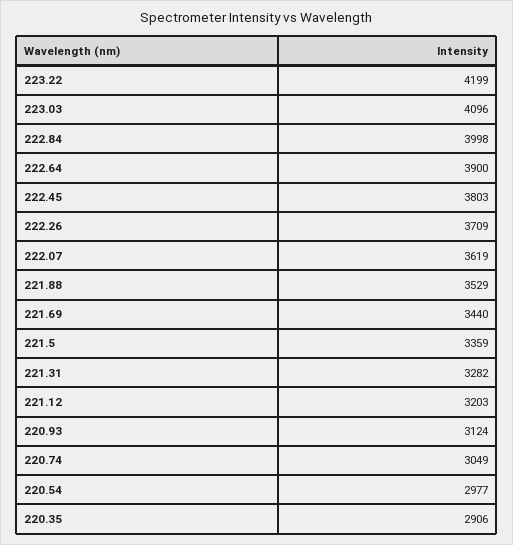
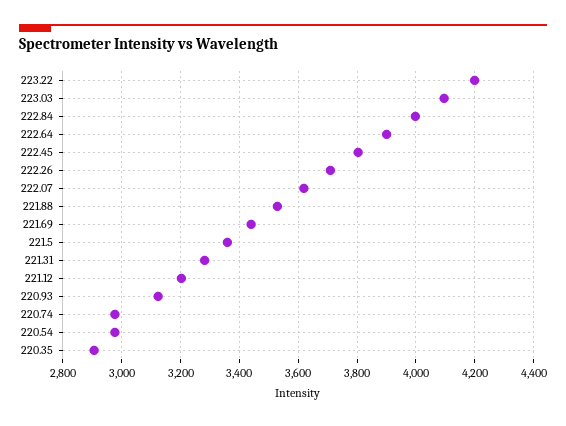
220.74: 3049 -> 2975

